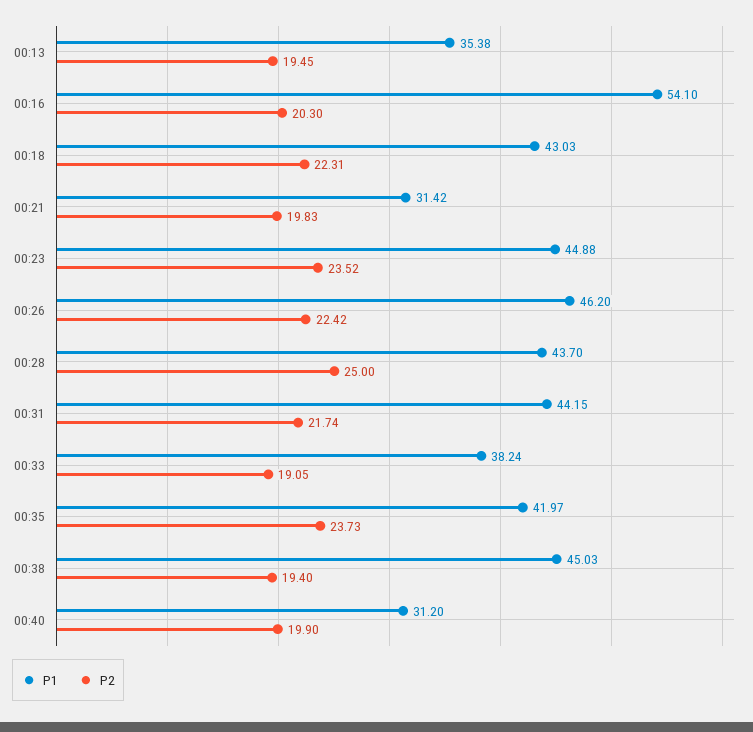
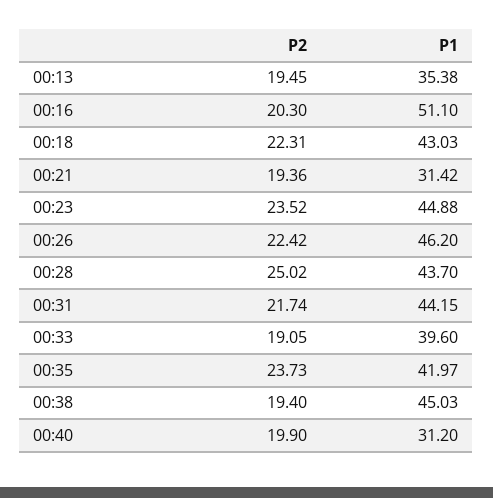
P1, 00:16: 54.1 -> 51.1
P2, 00:21: 19.83 -> 19.36
P2, 00:28: 25 -> 25.02
P1, 00:33: 38.24 -> 39.6

